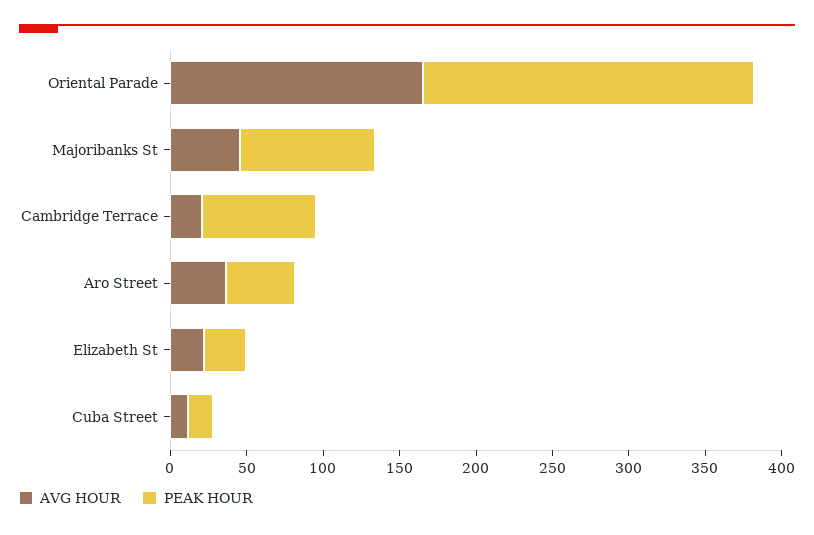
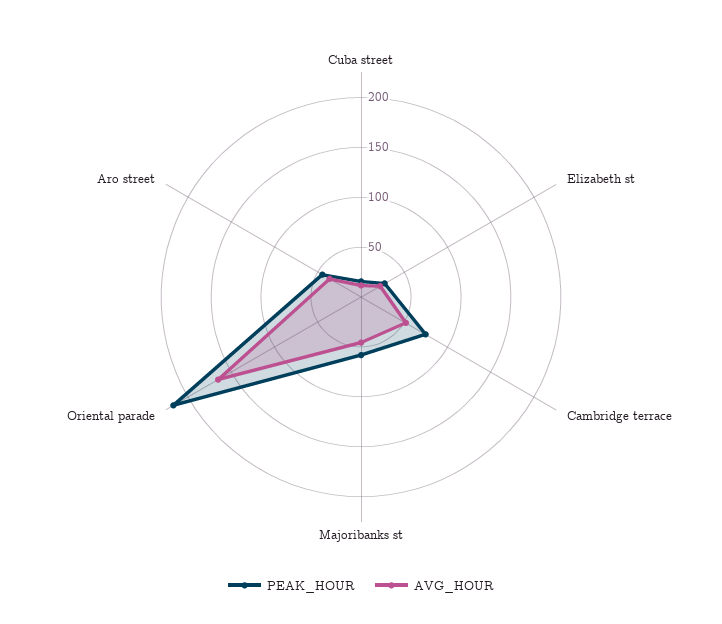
PEAK HOUR, Majoribanks St: 90 -> 60
AVG HOUR, Cambridge Terrace: 20 -> 50

